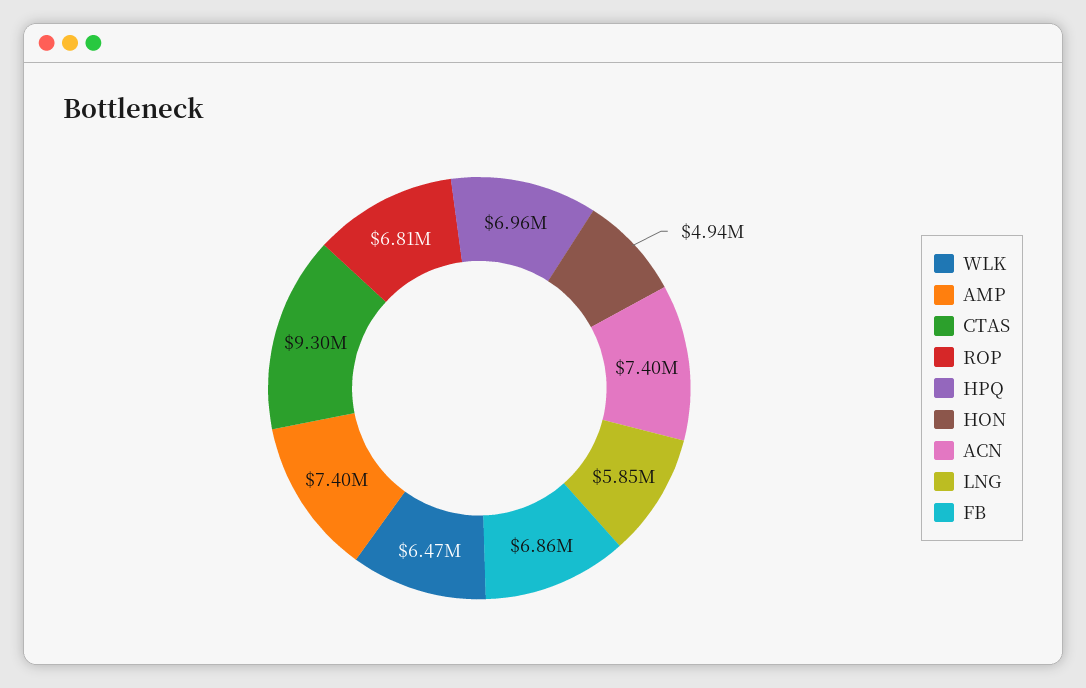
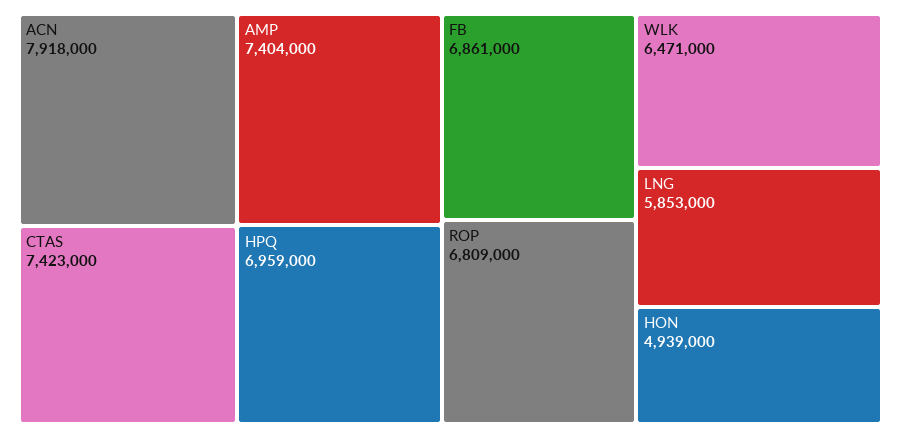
CTAS: 9300000 -> 7423000
ACN: 7400000 -> 7918000

